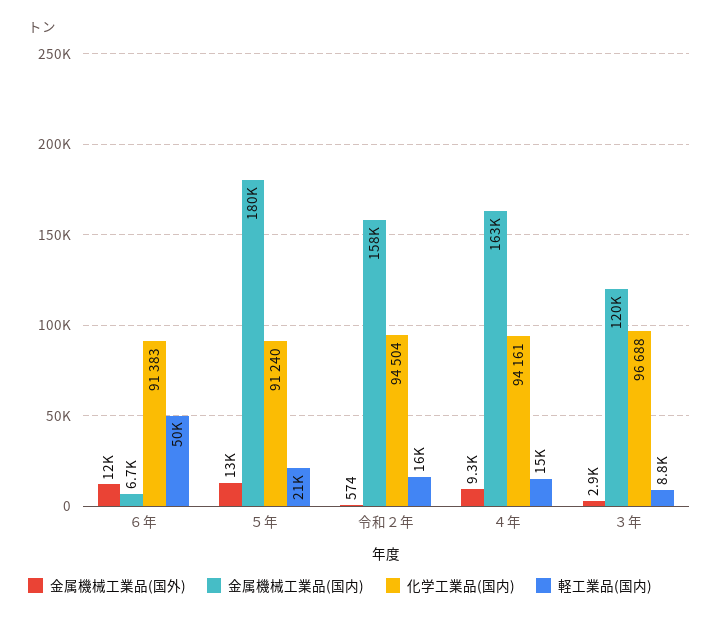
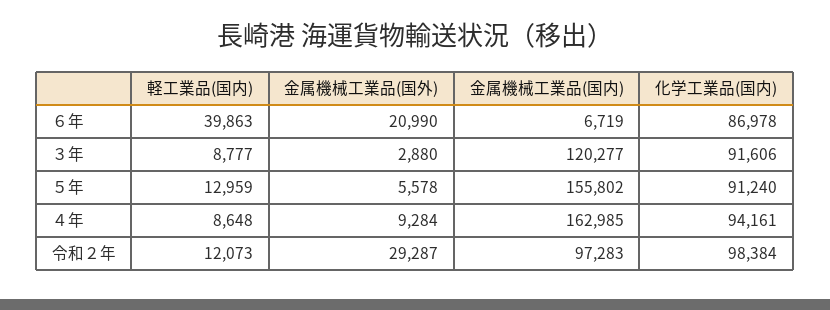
金属機械工業品(国外), ６年: 12000 -> 20990
化学工業品(国内), ６年: 91383 -> 86978
軽工業品(国内), ６年: 50000 -> 39863
金属機械工業品(国外), ５年: 13000 -> 5578
金属機械工業品(国内), ５年: 180000 -> 155802
軽工業品(国内), ５年: 21000 -> 12959
金属機械工業品(国外), 令和２年: 574 -> 29287
金属機械工業品(国内), 令和２年: 158000 -> 97283
化学工業品(国内), 令和２年: 94504 -> 98384
軽工業品(国内), 令和２年: 16000 -> 12073
軽工業品(国内), ４年: 15000 -> 8648
化学工業品(国内), ３年: 96688 -> 91606

